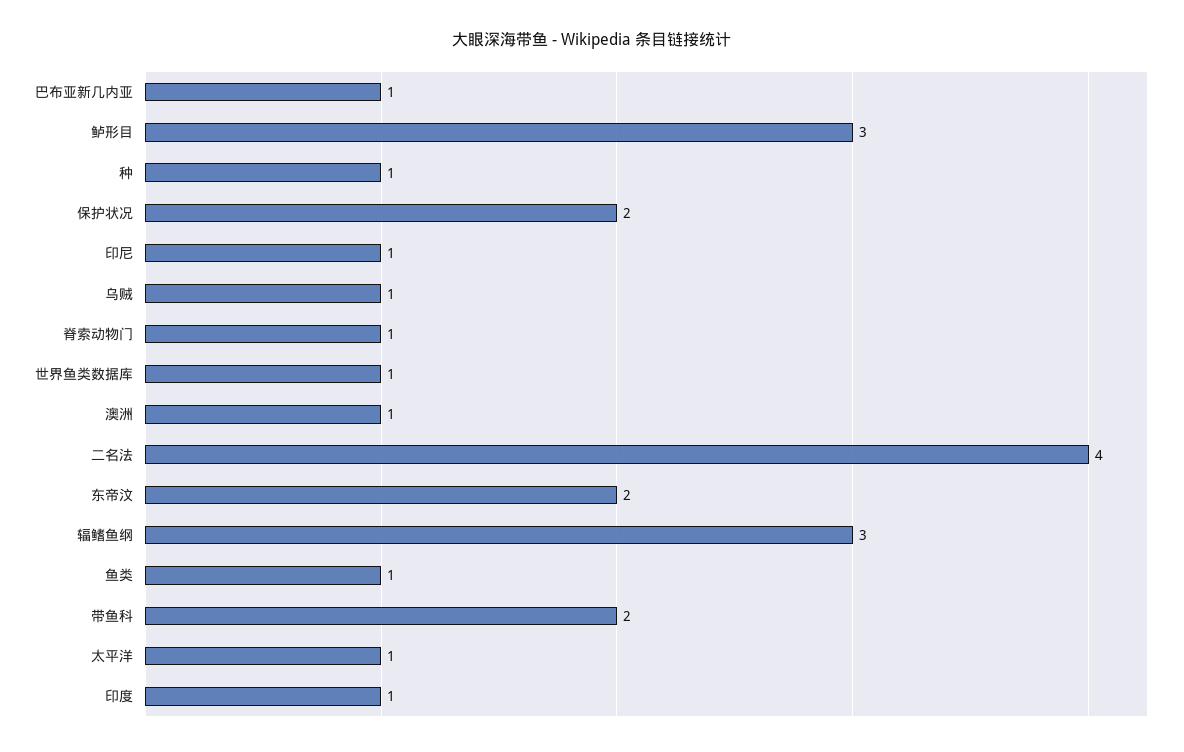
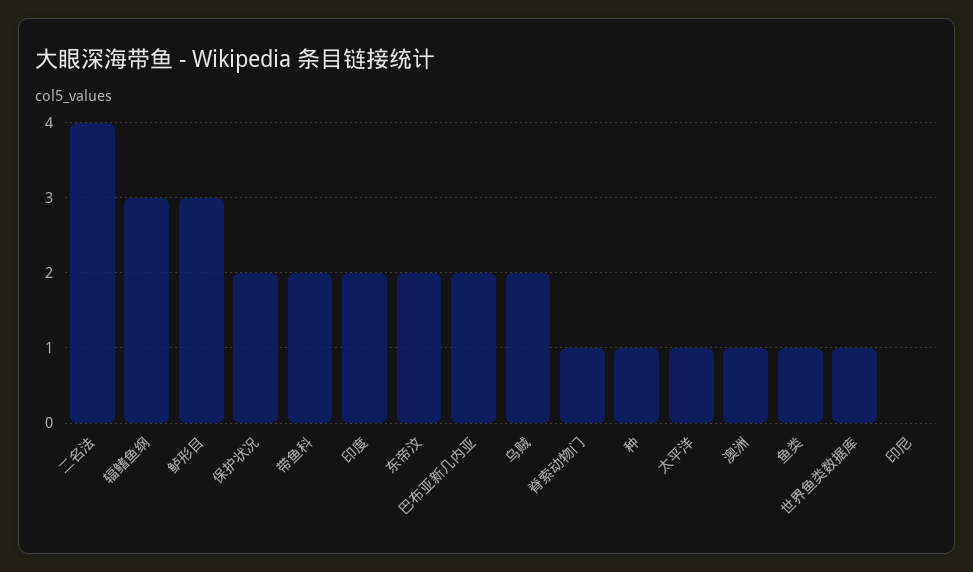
巴布亚新几内亚: 1 -> 2
印尼: 1 -> 0
乌贼: 1 -> 2
印度: 1 -> 2

